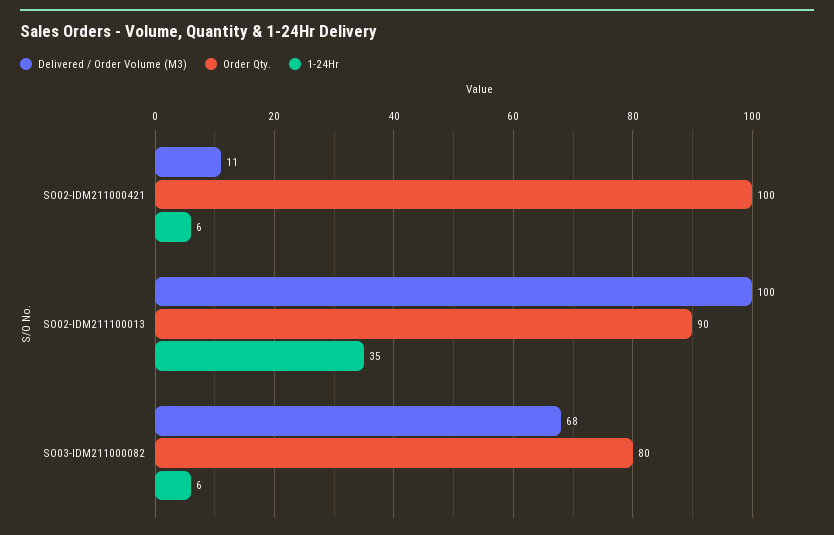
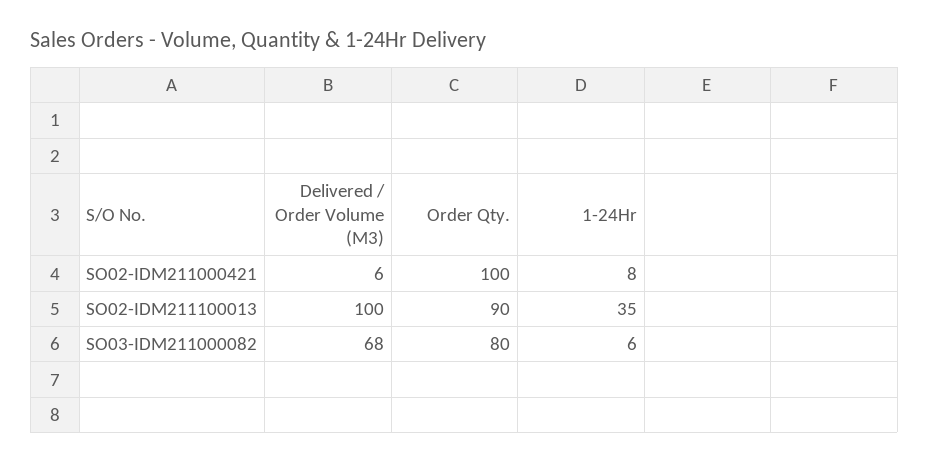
Delivered / Order Volume (M3), SO02-IDM211000421: 11 -> 6
1-24Hr, SO02-IDM211000421: 6 -> 8

